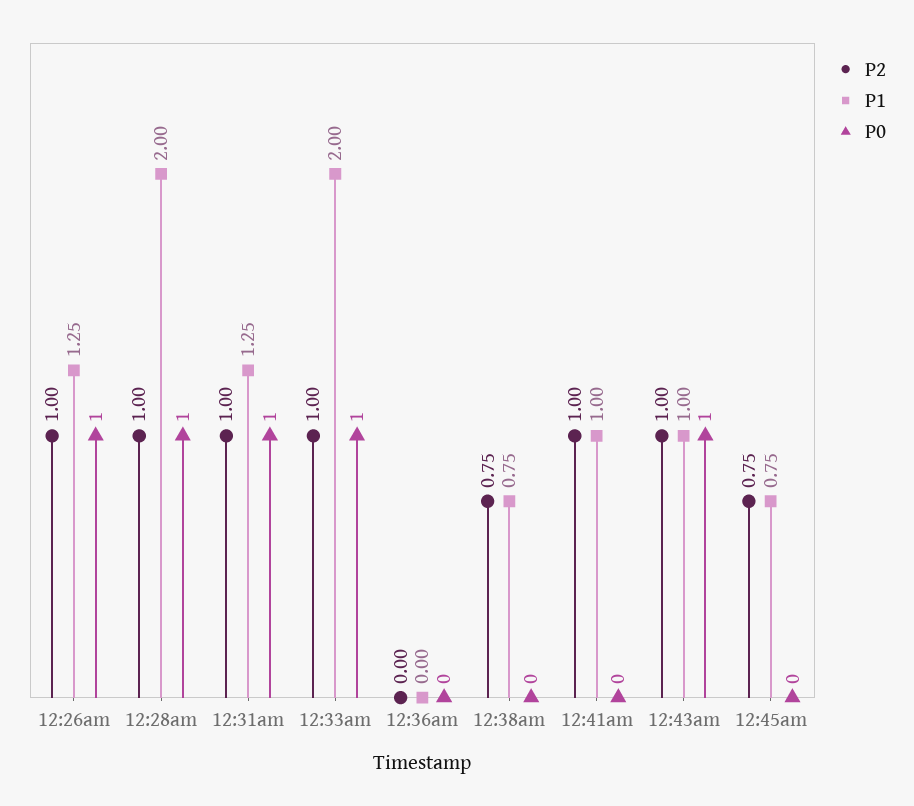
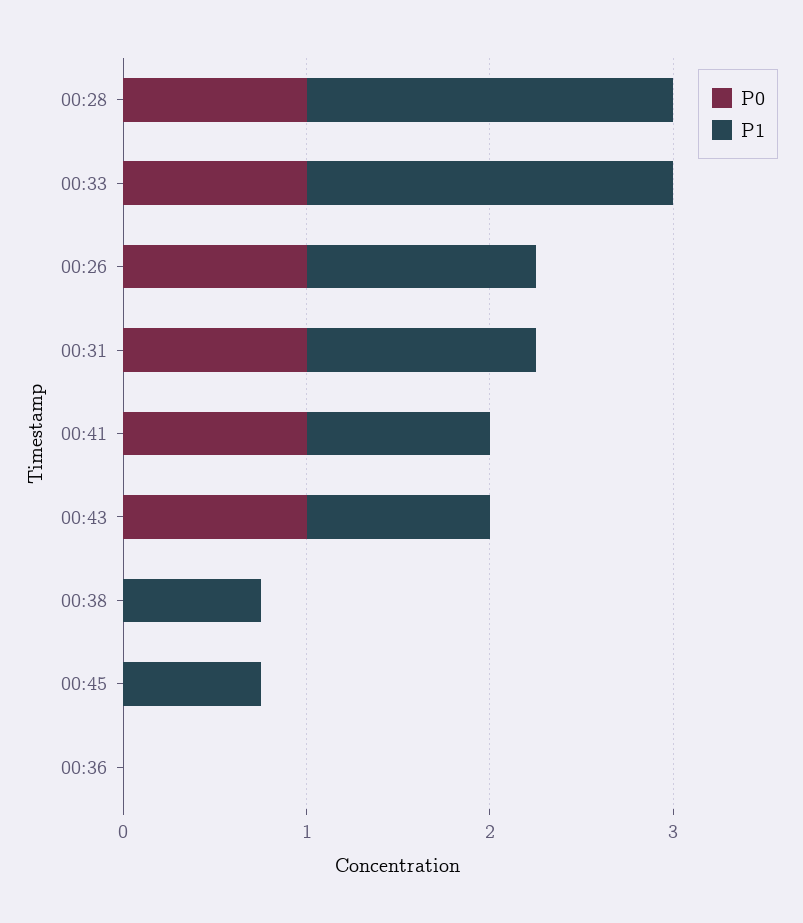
P2, 12:26am: 1 -> none
P2, 12:28am: 1 -> none
P2, 12:31am: 1 -> none
P2, 12:33am: 1 -> none
P2, 12:36am: 0 -> none
P2, 12:38am: 0.75 -> none
P2, 12:41am: 1 -> none
P0, 12:41am: 0 -> 1
P2, 12:43am: 1 -> none
P2, 12:45am: 0.75 -> none

